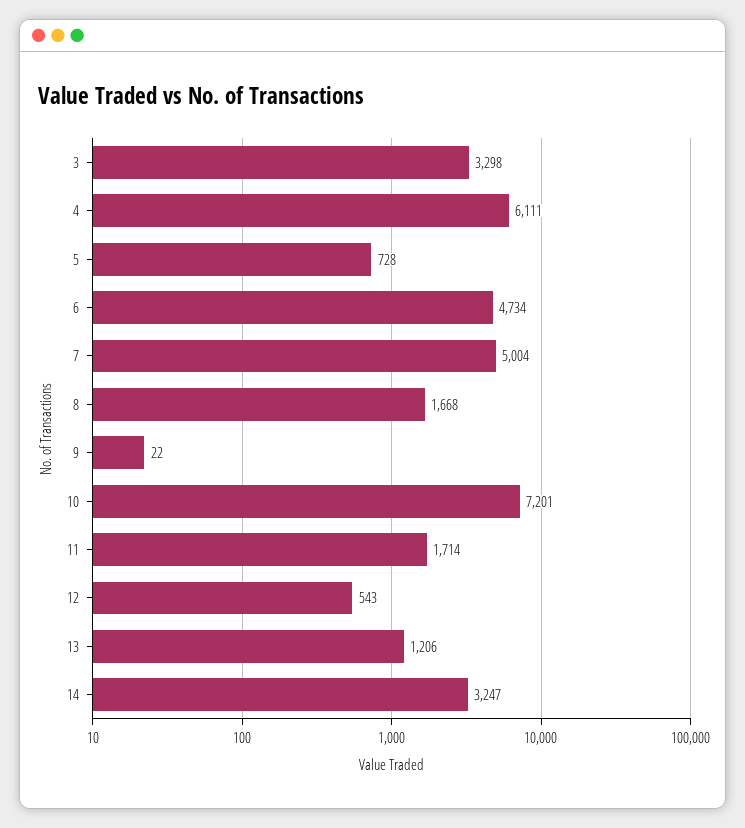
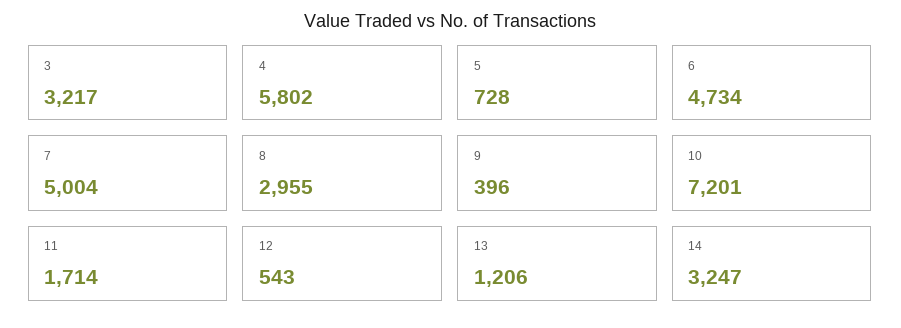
3: 3298 -> 3217
4: 6111 -> 5802
8: 1668 -> 2955
9: 22 -> 396

